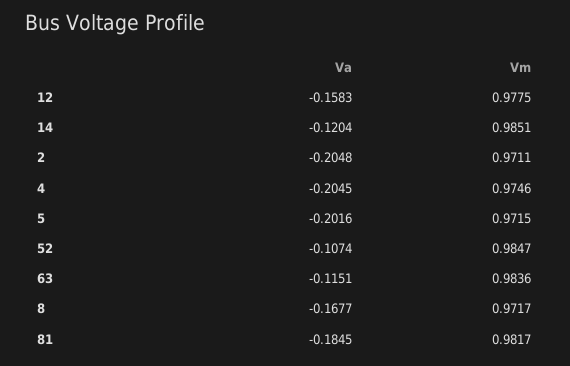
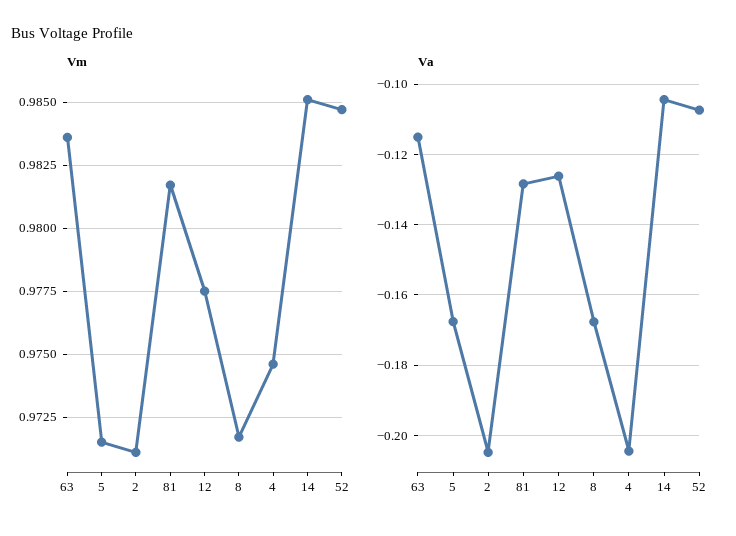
Va, 12: -0.1583 -> -0.126
Va, 14: -0.1204 -> -0.104
Va, 5: -0.2016 -> -0.168
Va, 81: -0.1845 -> -0.128

